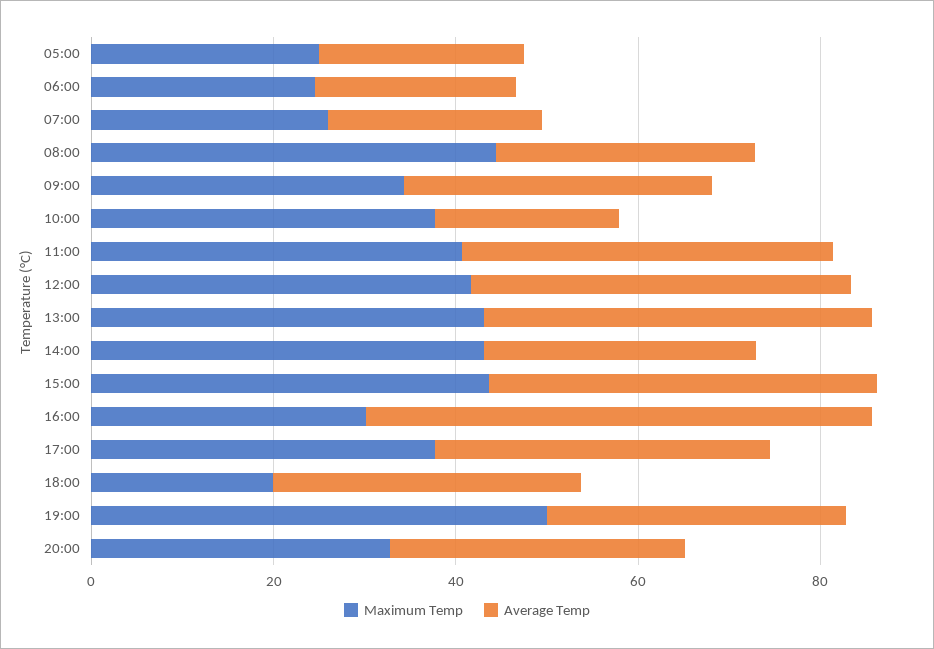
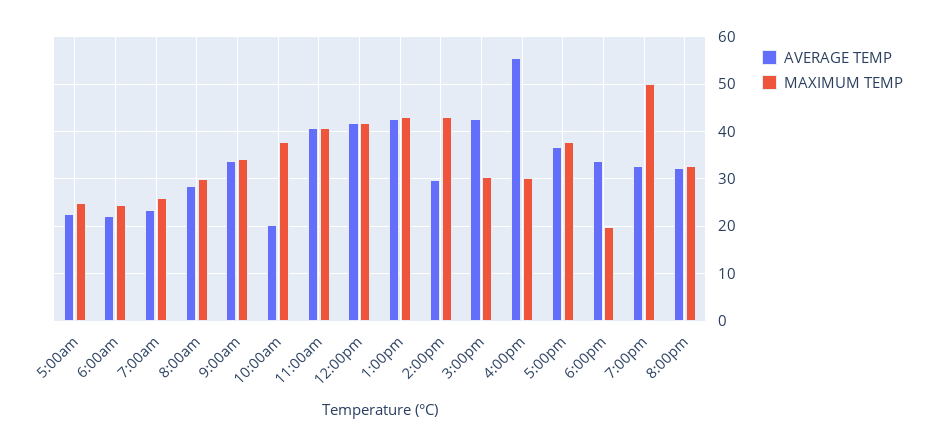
Maximum Temp, 08:00: 45 -> 30
Maximum Temp, 15:00: 45 -> 30

